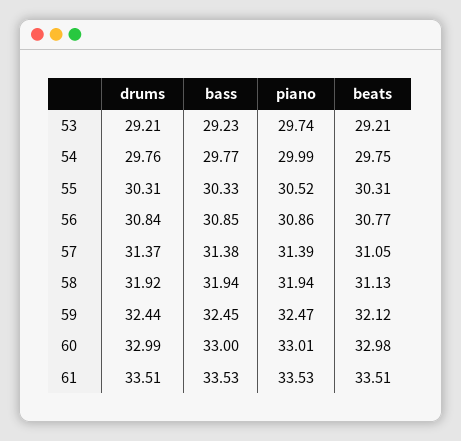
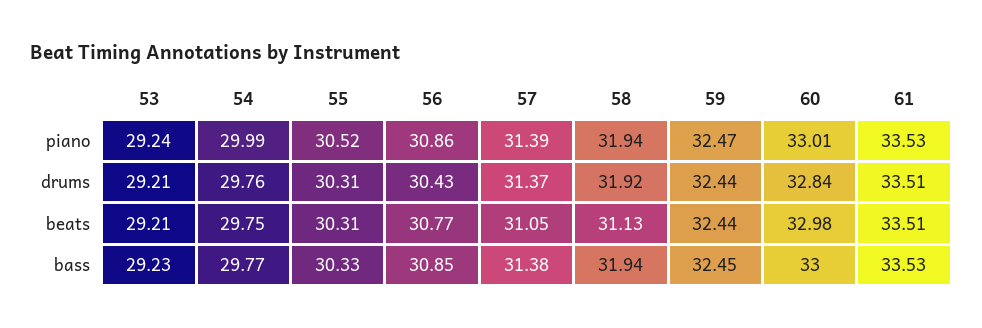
piano, 53: 29.74 -> 29.24
drums, 56: 30.84 -> 30.43
beats, 59: 32.12 -> 32.44
drums, 60: 32.99 -> 32.84

